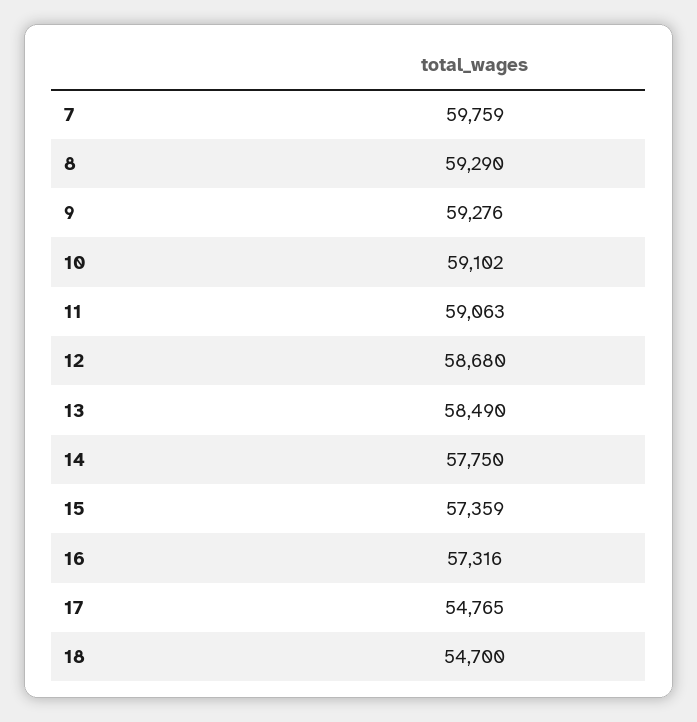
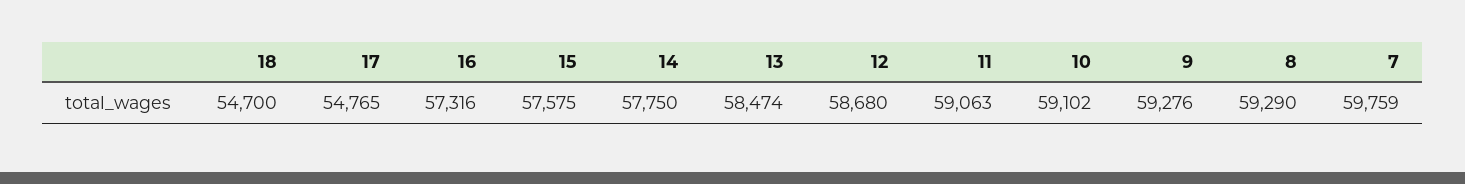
13: 58490 -> 58474
15: 57359 -> 57575

